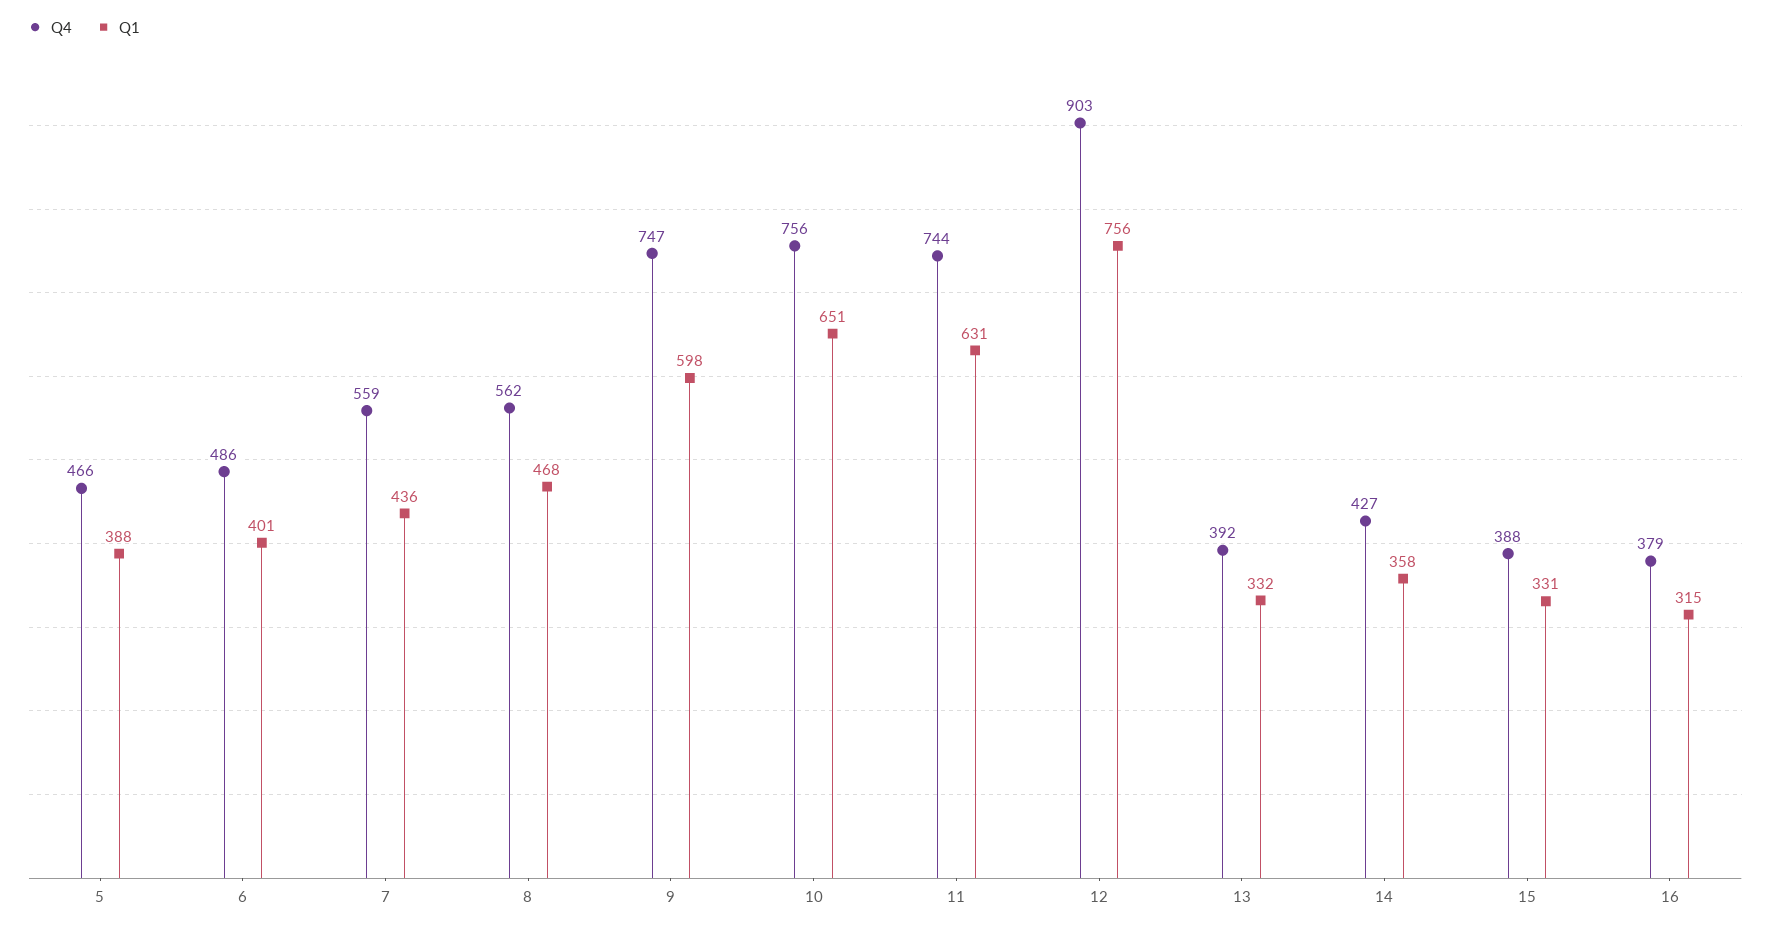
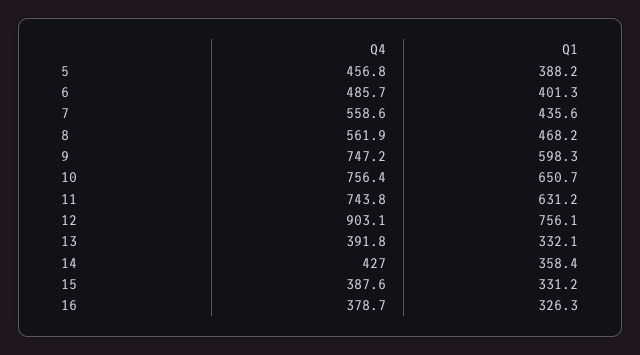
Q4, 5: 466 -> 456.8
Q1, 16: 315 -> 326.3

